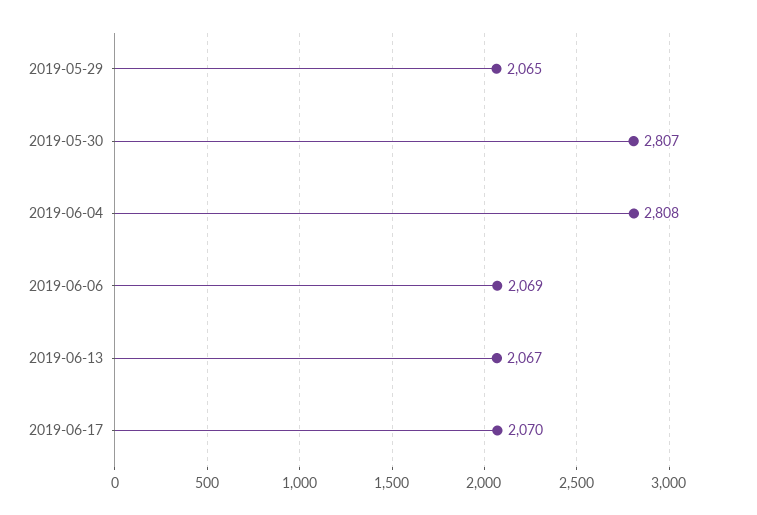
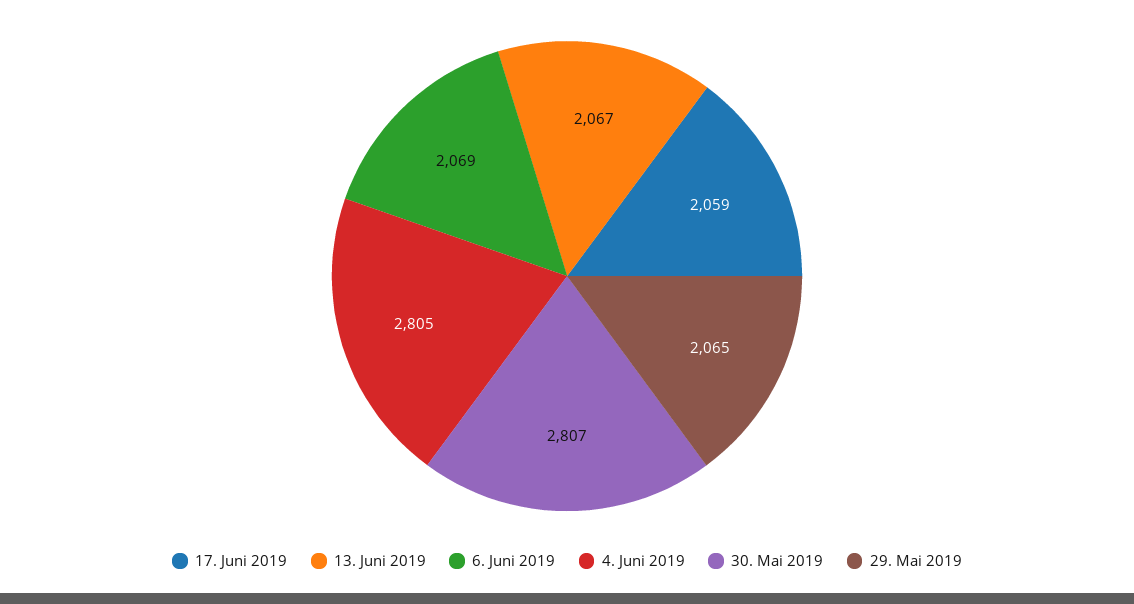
2019-06-04: 2808 -> 2805
2019-06-17: 2070 -> 2059

